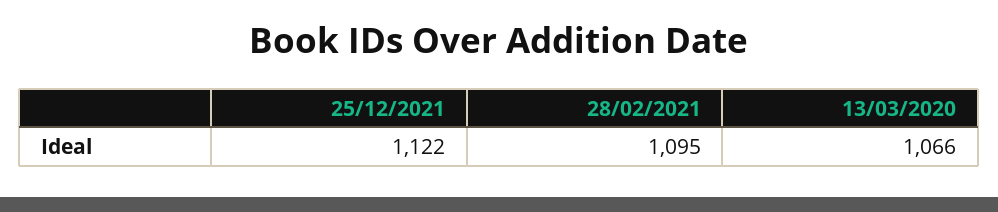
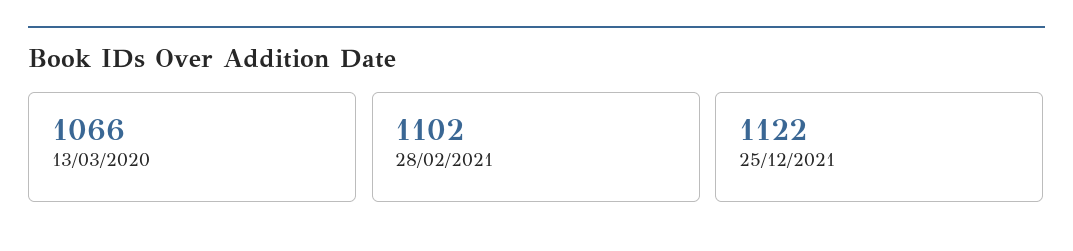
28/02/2021: 1095 -> 1102

